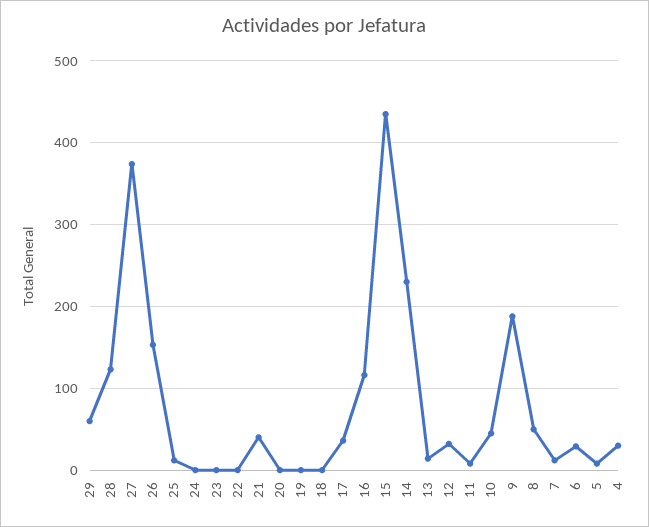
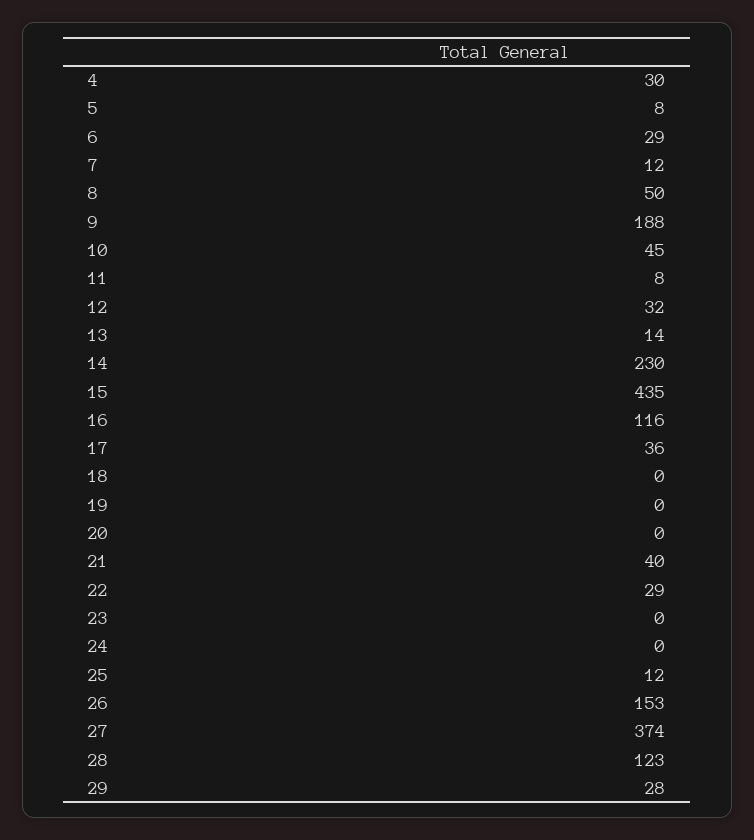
29: 60 -> 28
22: 0 -> 29

